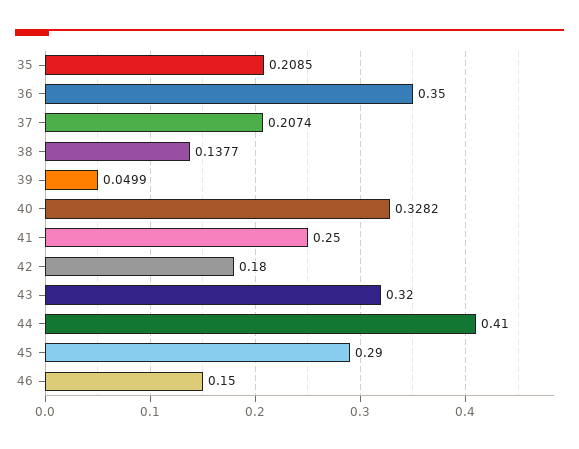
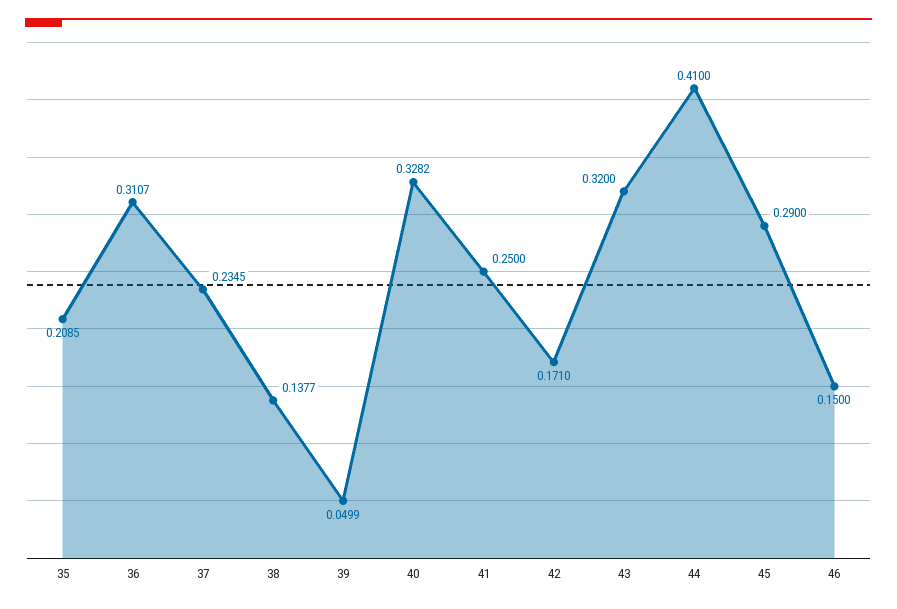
36: 0.35 -> 0.3107
37: 0.2074 -> 0.2345
42: 0.18 -> 0.171

